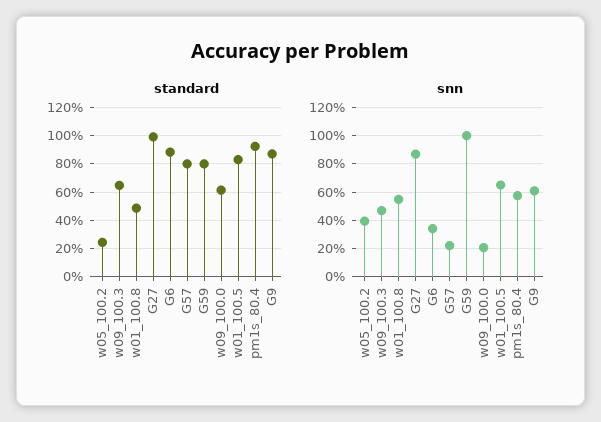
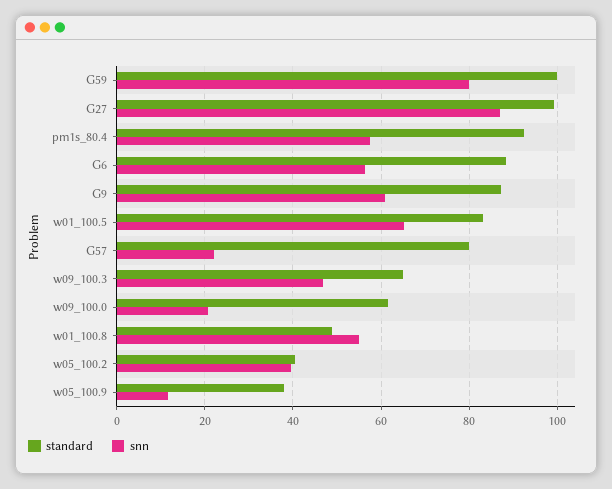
standard, w05_100.2: 25 -> 40
standard, G59: 80 -> 100
snn, G6: 35 -> 56
snn, G59: 100 -> 80
standard, w05_100.9: none -> 38
snn, w05_100.9: none -> 12

